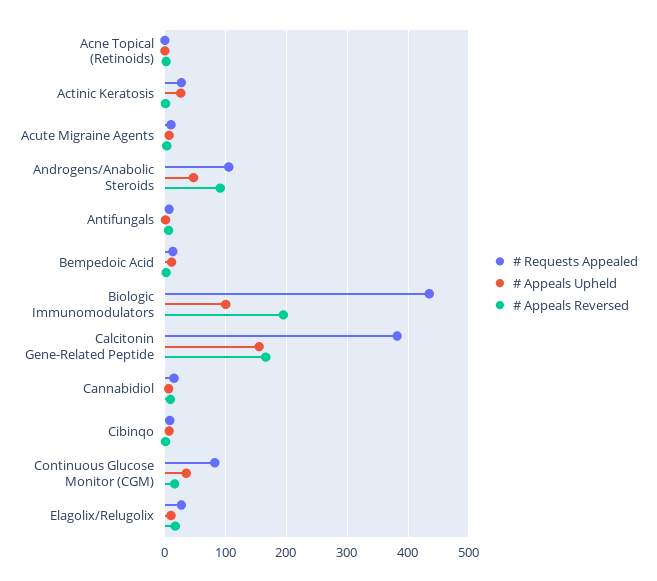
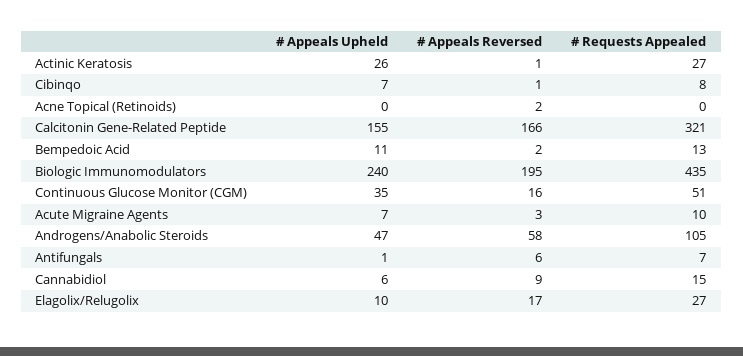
# Appeals Reversed, Androgens/Anabolic Steroids: 90 -> 58
# Appeals Upheld, Biologic Immunomodulators: 100 -> 240
# Requests Appealed, Calcitonin Gene-Related Peptide: 380 -> 321
# Requests Appealed, Continuous Glucose Monitor (CGM): 80 -> 51

